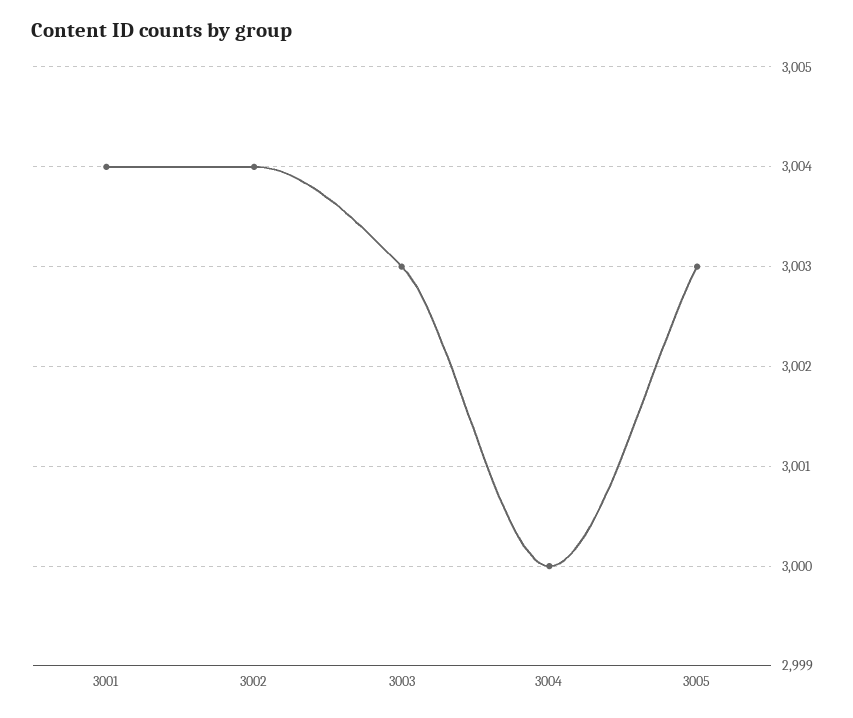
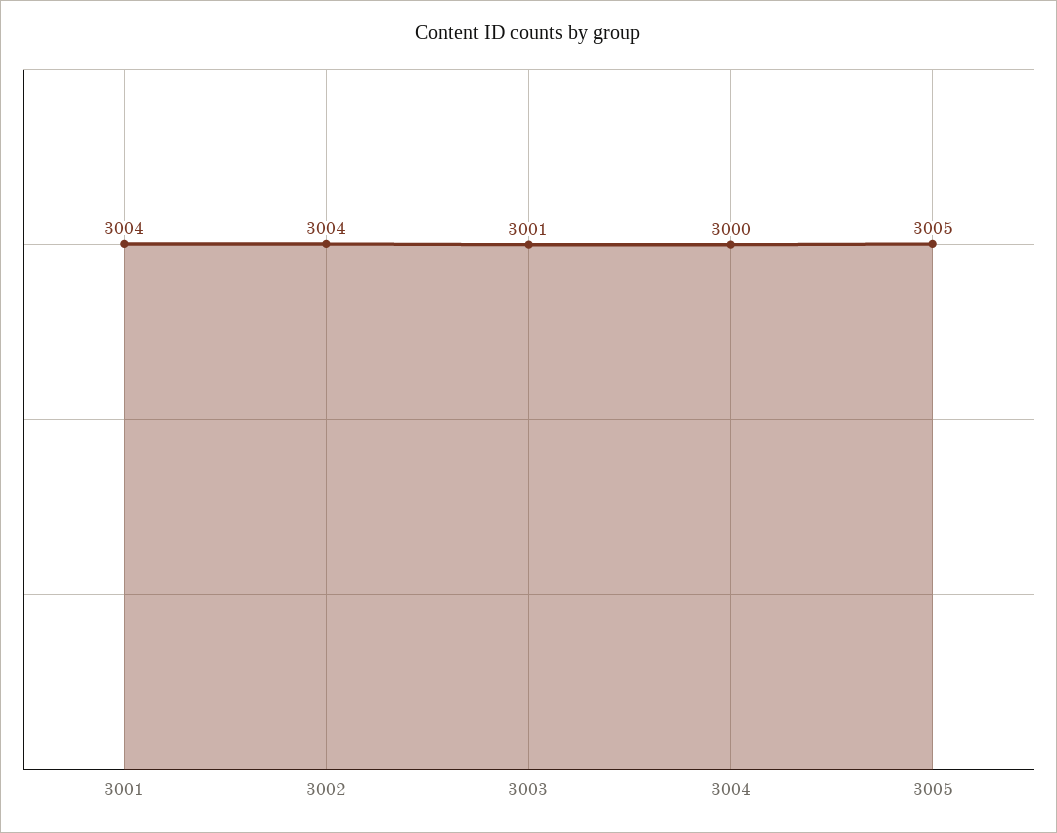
3003: 3003 -> 3001
3005: 3003 -> 3005

